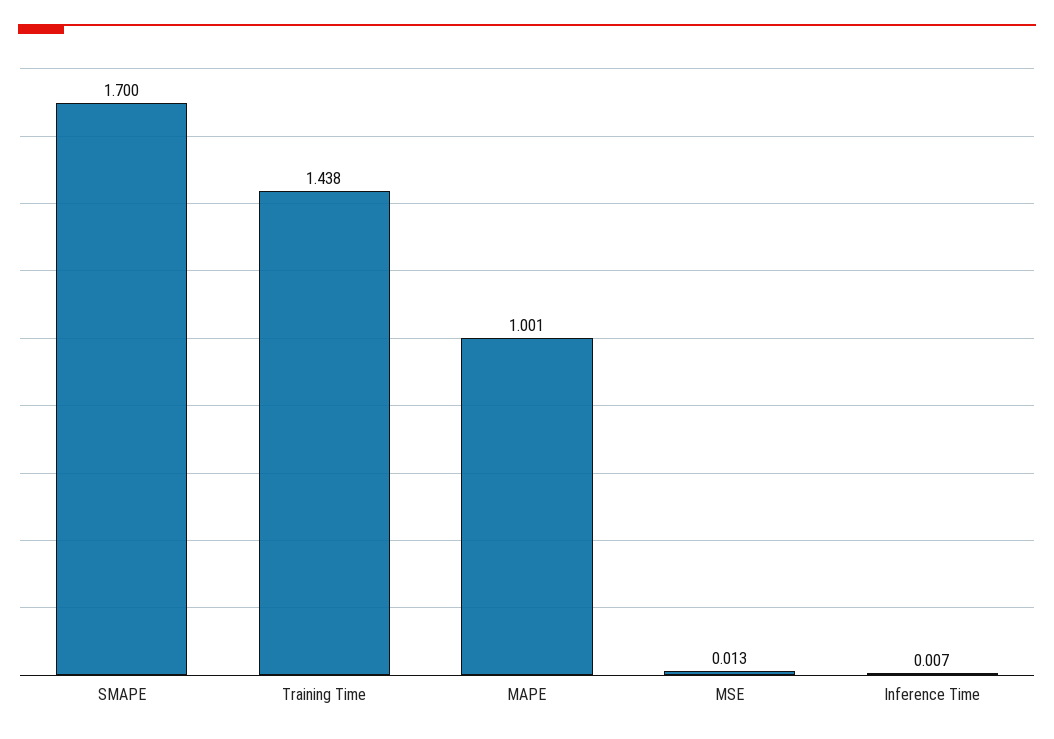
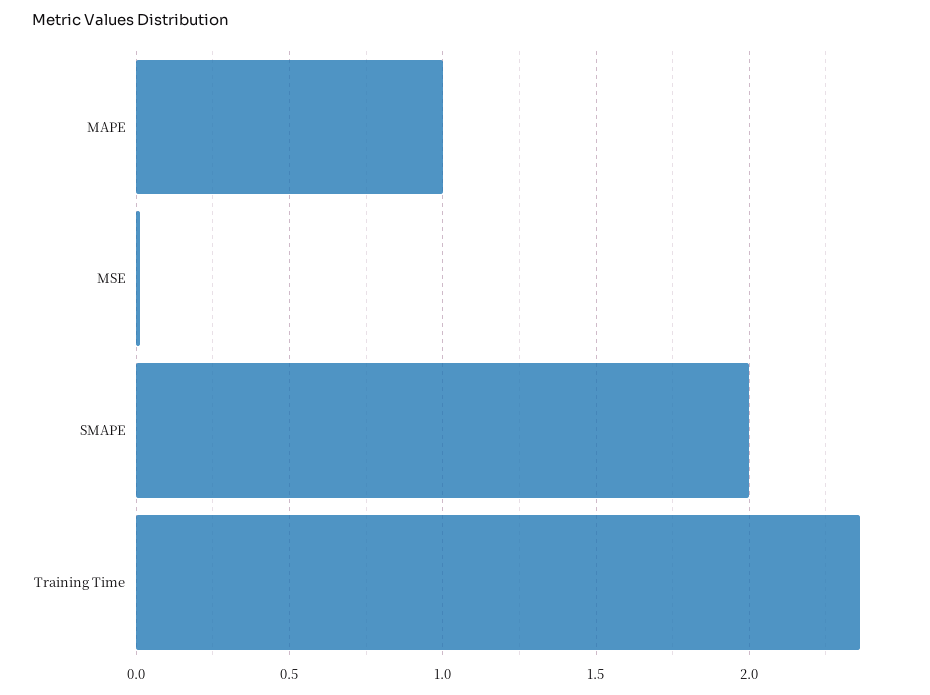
SMAPE: 1.7 -> 2
Training Time: 1.438 -> 2.35
Inference Time: 0.007 -> none

